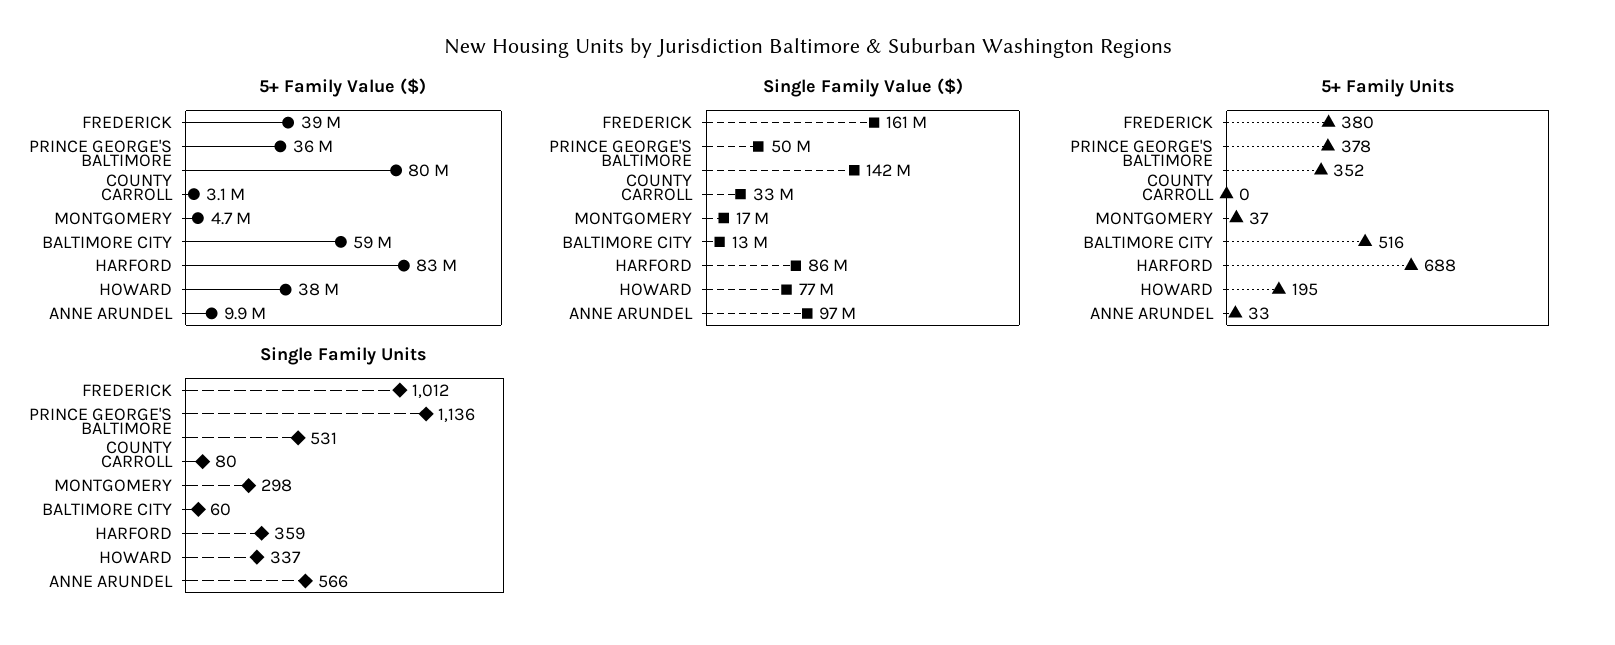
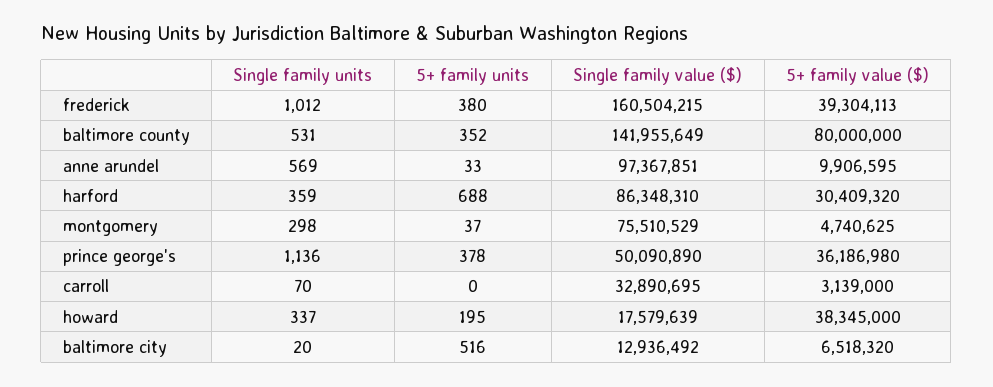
5+ Family Value ($), BALTIMORE CITY: 59000000 -> 6518320
5+ Family Value ($), HARFORD: 83000000 -> 30409320
Single Family Value ($), MONTGOMERY: 17000000 -> 75510529
Single Family Value ($), HOWARD: 77000000 -> 17579639
Single Family Units, CARROLL: 80 -> 70
Single Family Units, BALTIMORE CITY: 60 -> 20
Single Family Units, ANNE ARUNDEL: 566 -> 569

